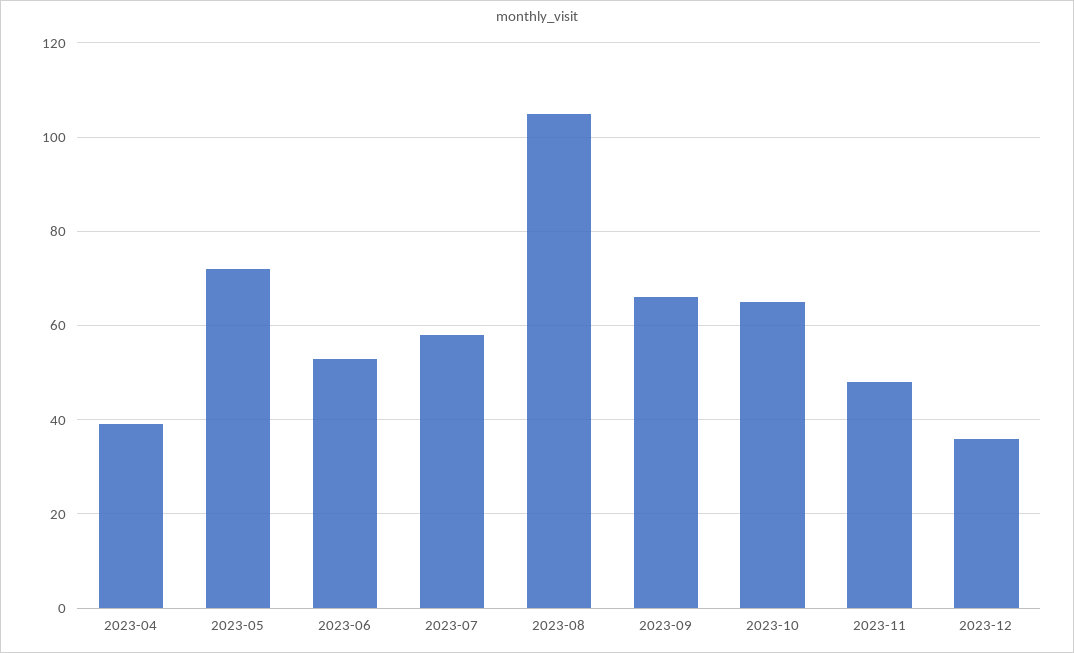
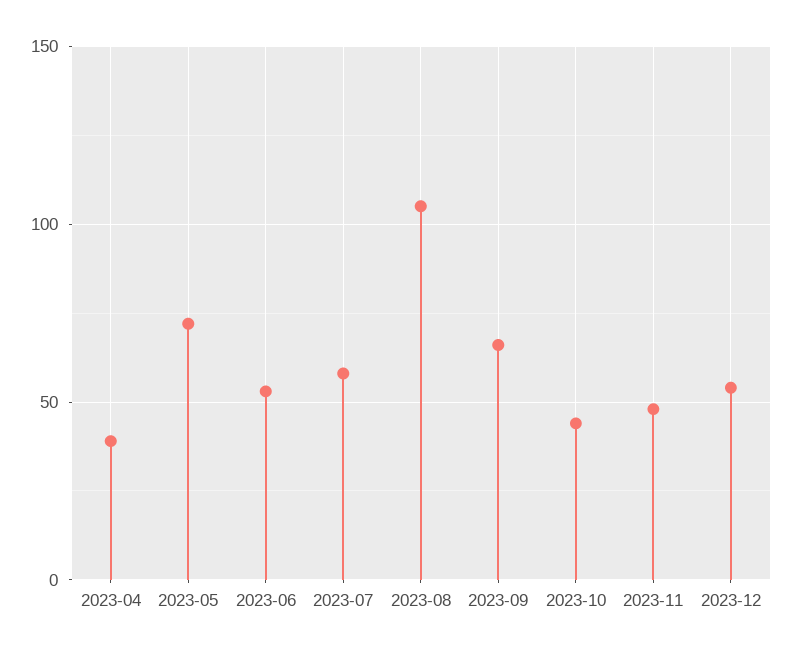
2023-10: 65 -> 45
2023-12: 35 -> 55

